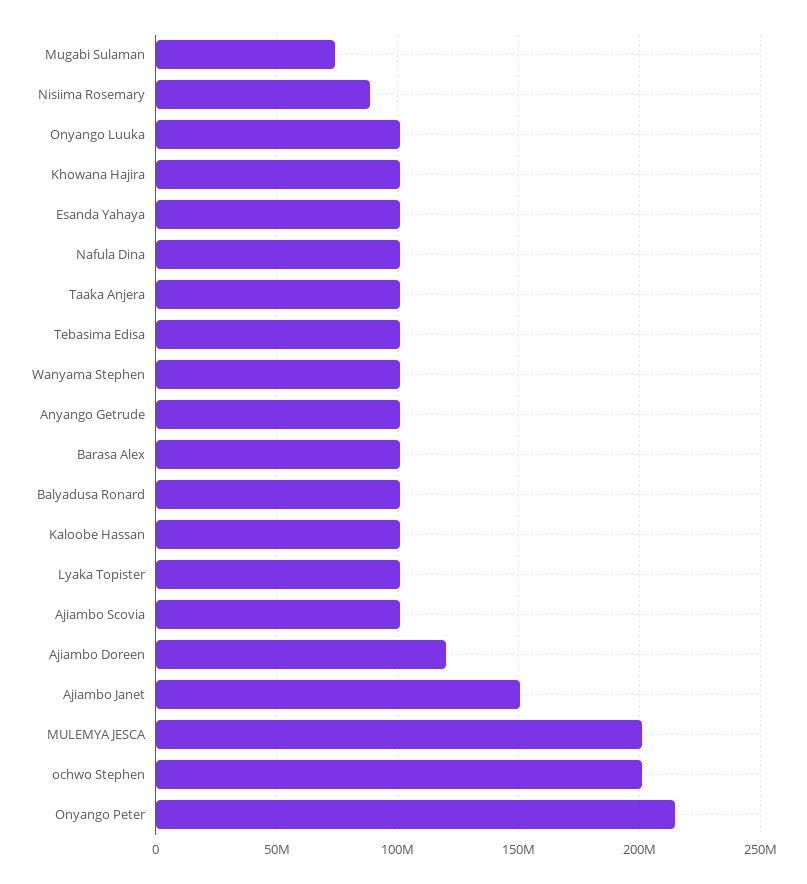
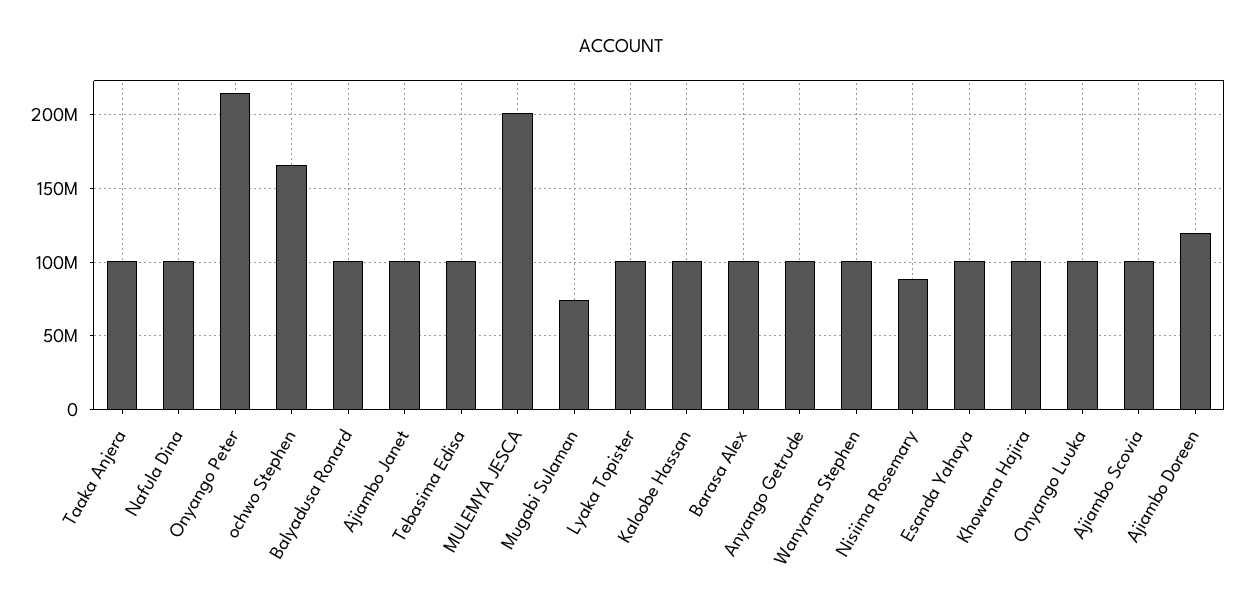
Ajiambo Janet: 150000000 -> 100000000
ochwo Stephen: 200000000 -> 165000000

